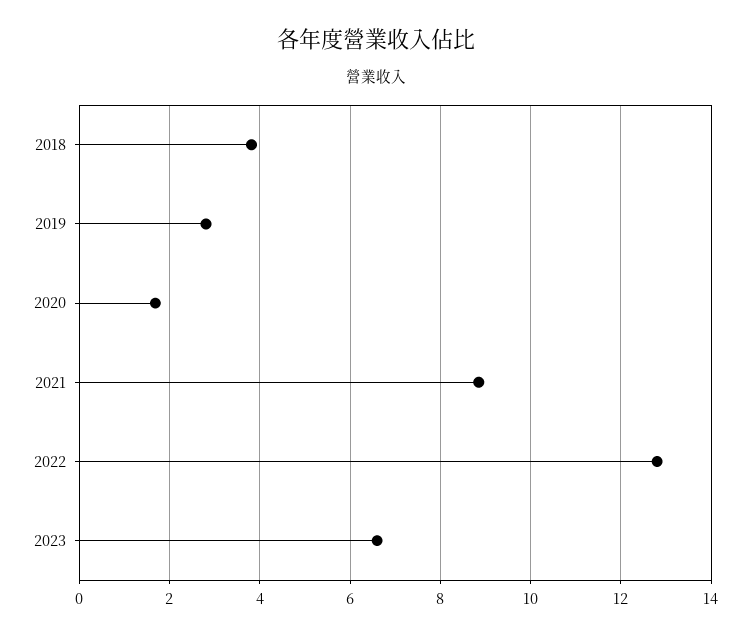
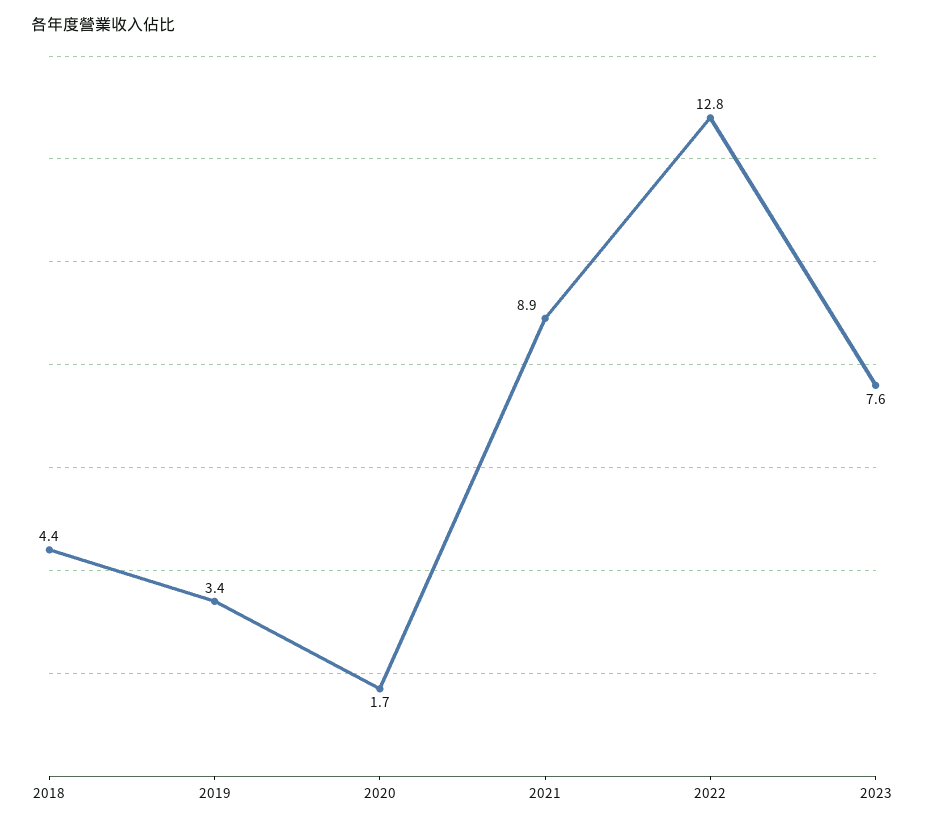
2018: 3.8 -> 4.4
2019: 2.8 -> 3.4
2023: 6.6 -> 7.6

